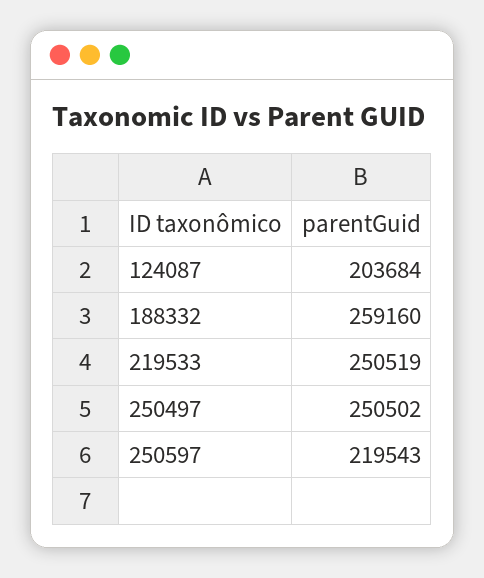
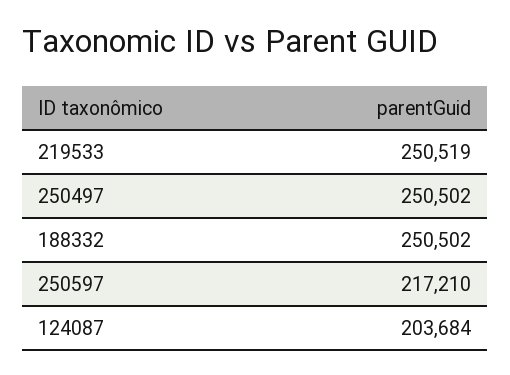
188332: 259160 -> 250502
250597: 219543 -> 217210

